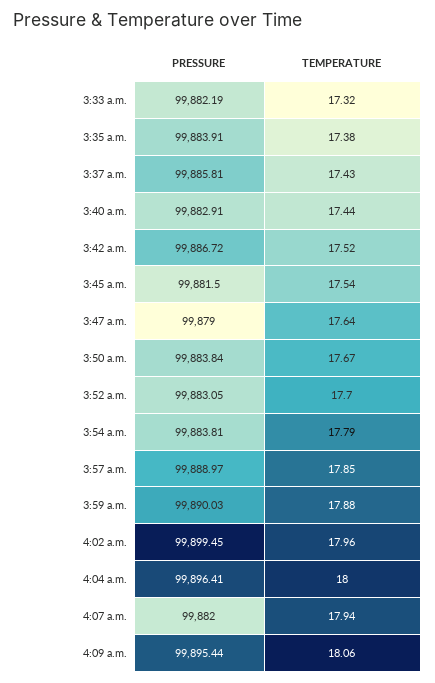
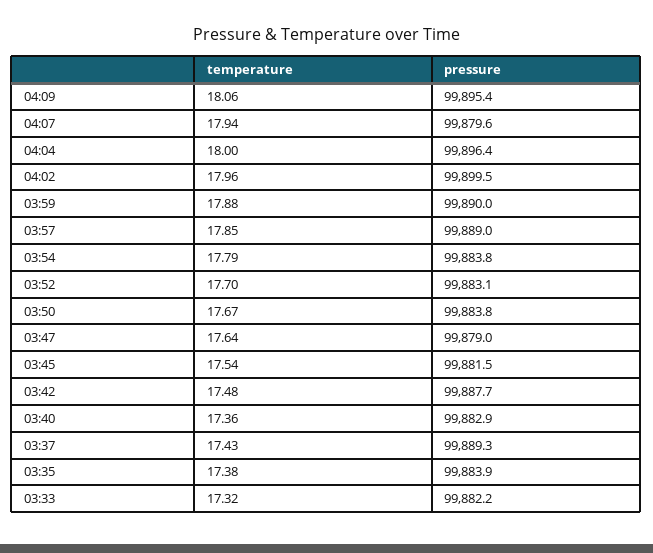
PRESSURE, 3:37 a.m.: 99885.81 -> 99889.3
TEMPERATURE, 3:40 a.m.: 17.44 -> 17.36
PRESSURE, 3:42 a.m.: 99886.72 -> 99887.7
TEMPERATURE, 3:42 a.m.: 17.52 -> 17.48
PRESSURE, 4:07 a.m.: 99882 -> 99879.6

